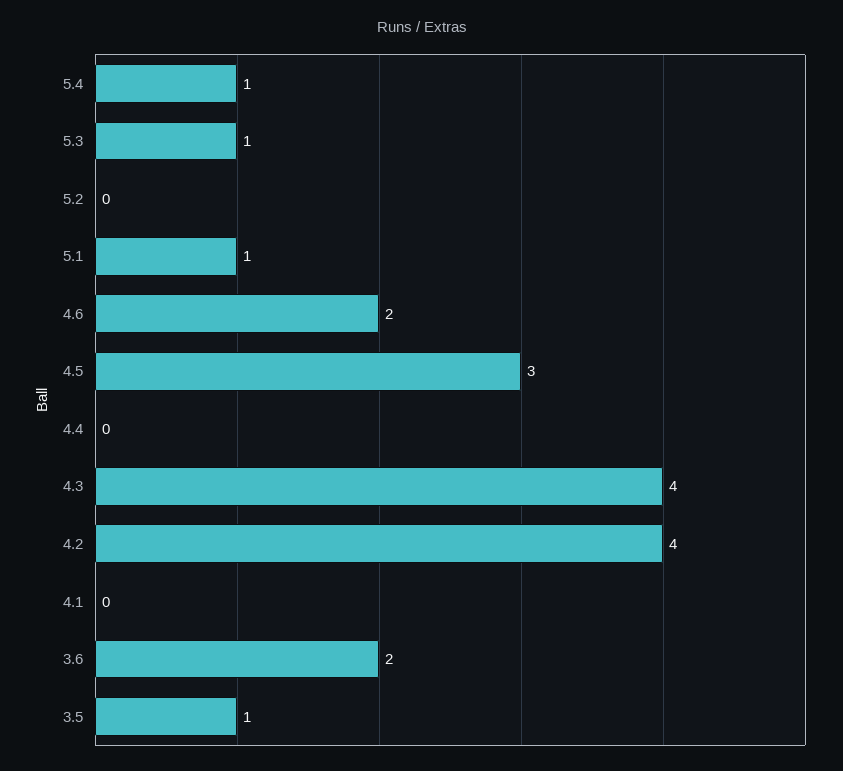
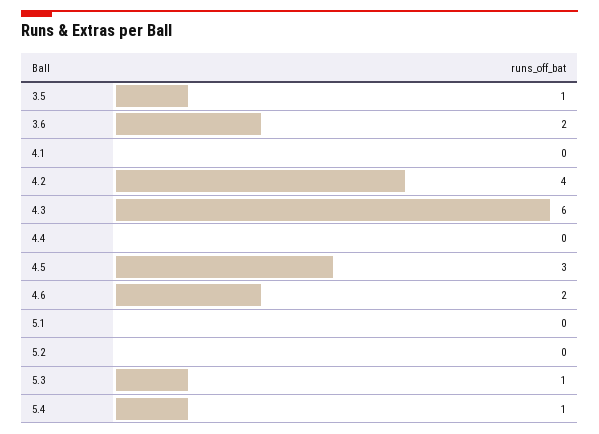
5.1: 1 -> 0
4.3: 4 -> 6

